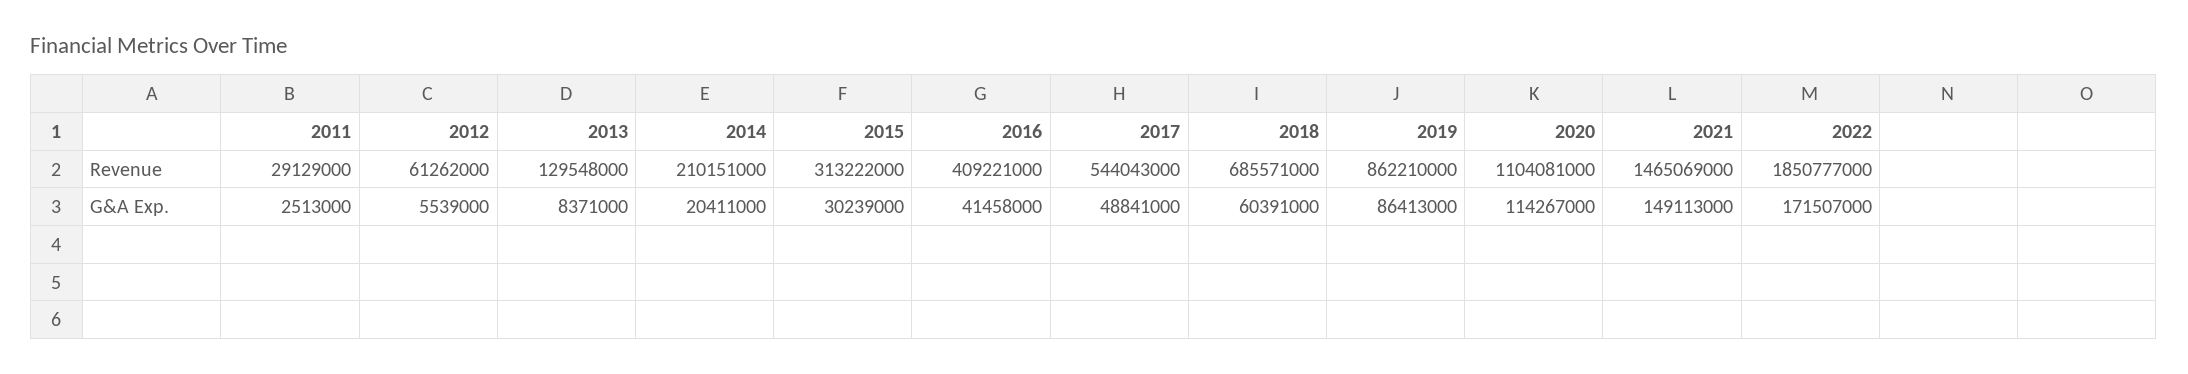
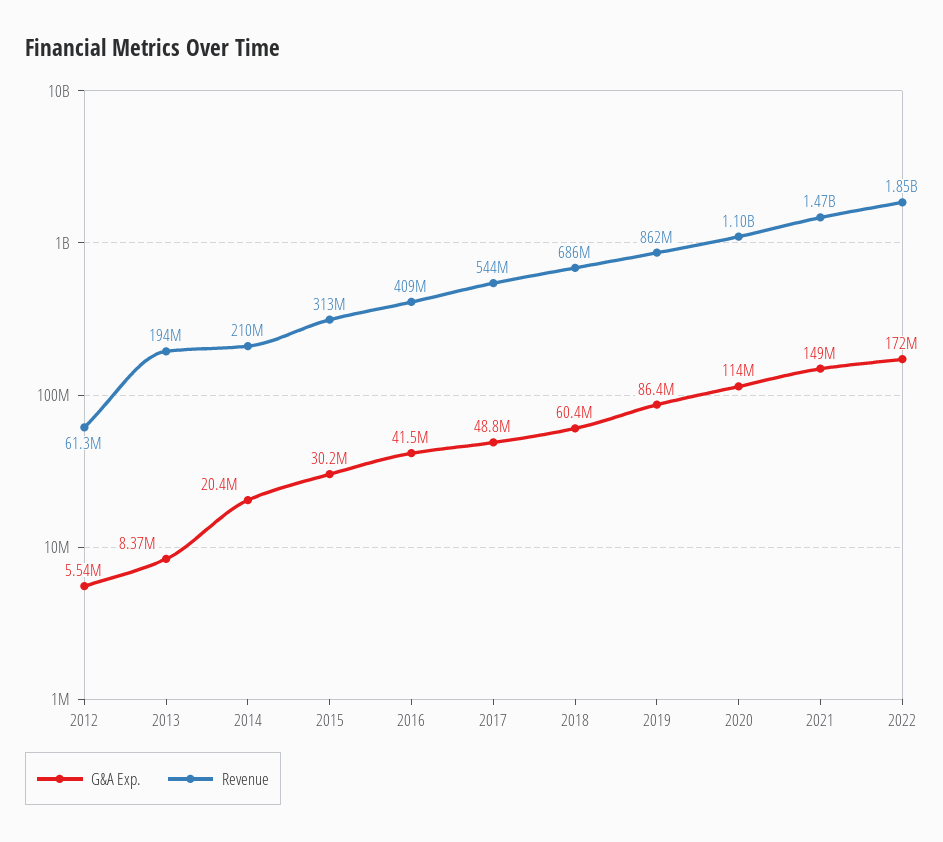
Revenue, 2011: 29129000 -> none
Revenue, 2013: 129548000 -> 194000000
G&A Exp., 2011: 2513000 -> none

